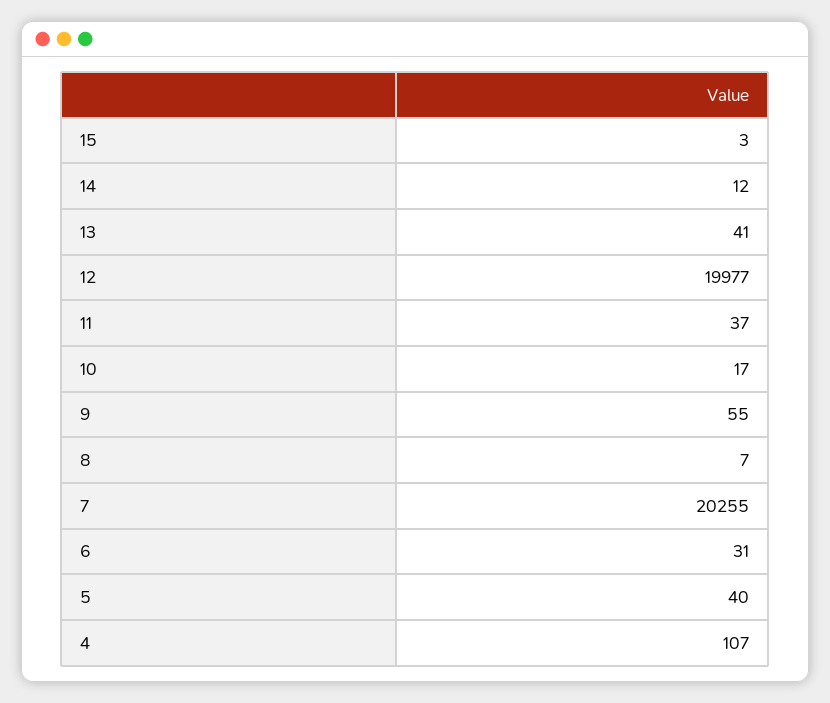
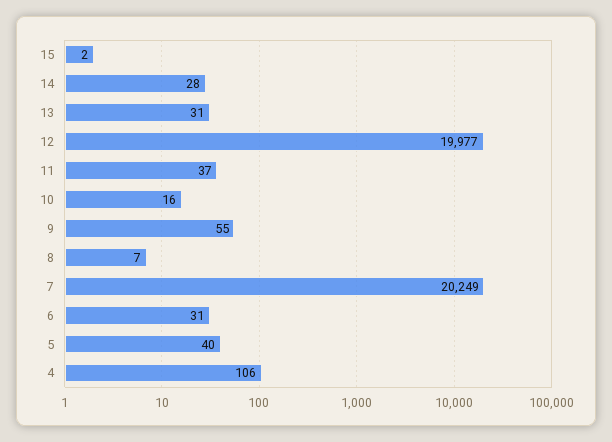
15: 3 -> 2
14: 12 -> 28
13: 41 -> 31
10: 17 -> 16
7: 20255 -> 20249
4: 107 -> 106

